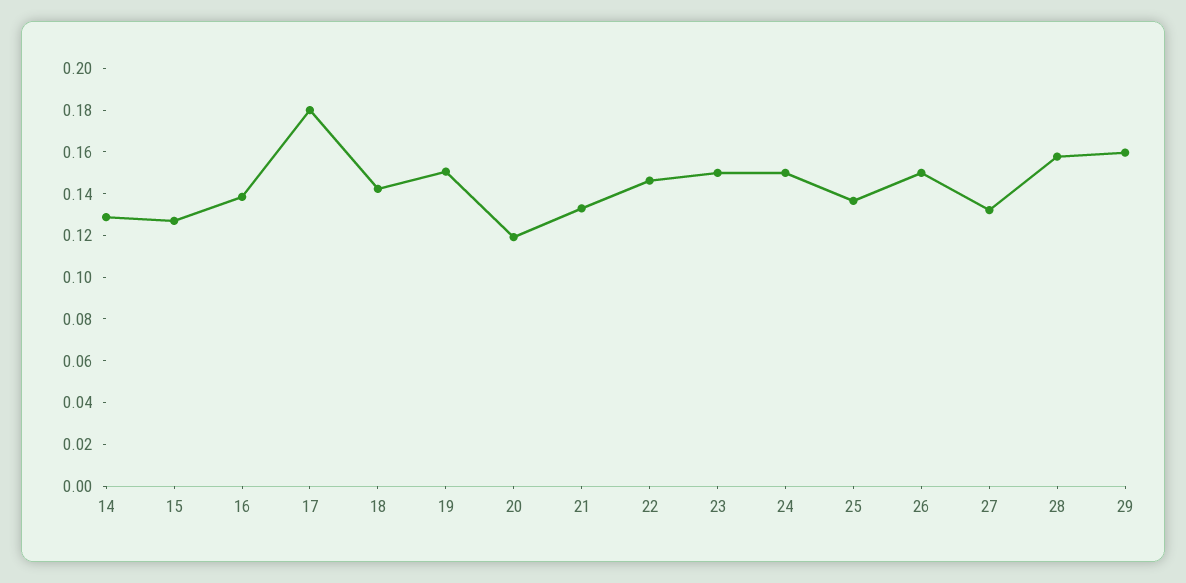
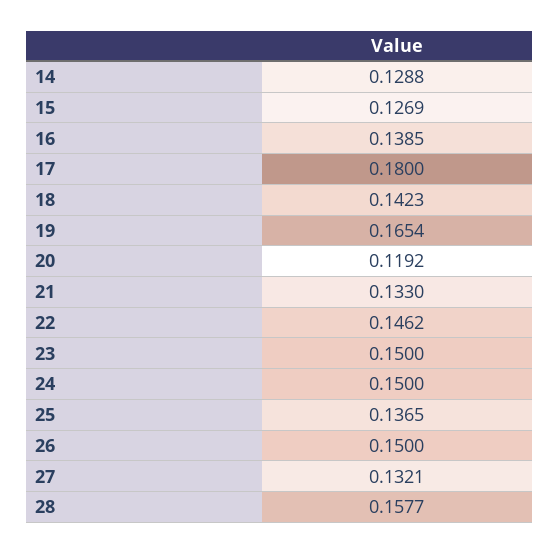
19: 0.15 -> 0.1654
29: 0.16 -> none

